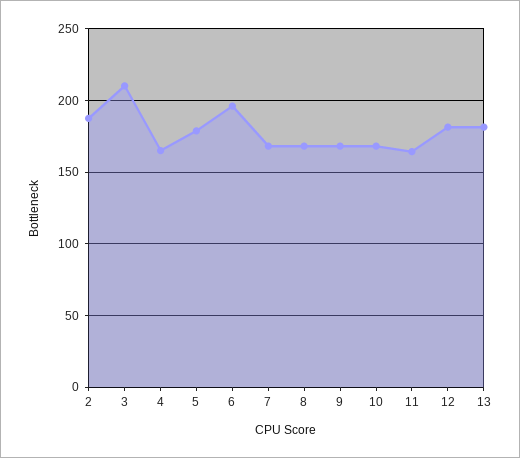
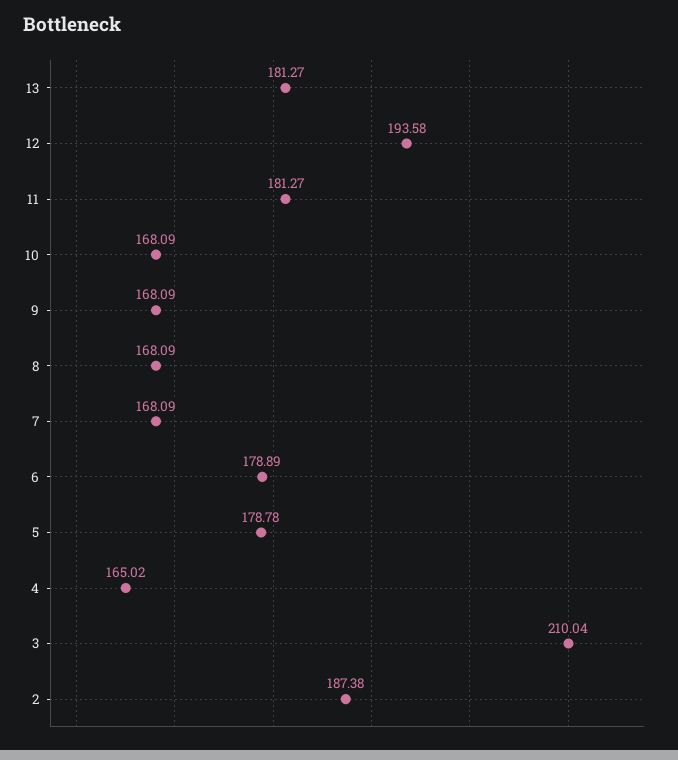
6: 195 -> 178.89
11: 165 -> 181.27
12: 180 -> 193.58

